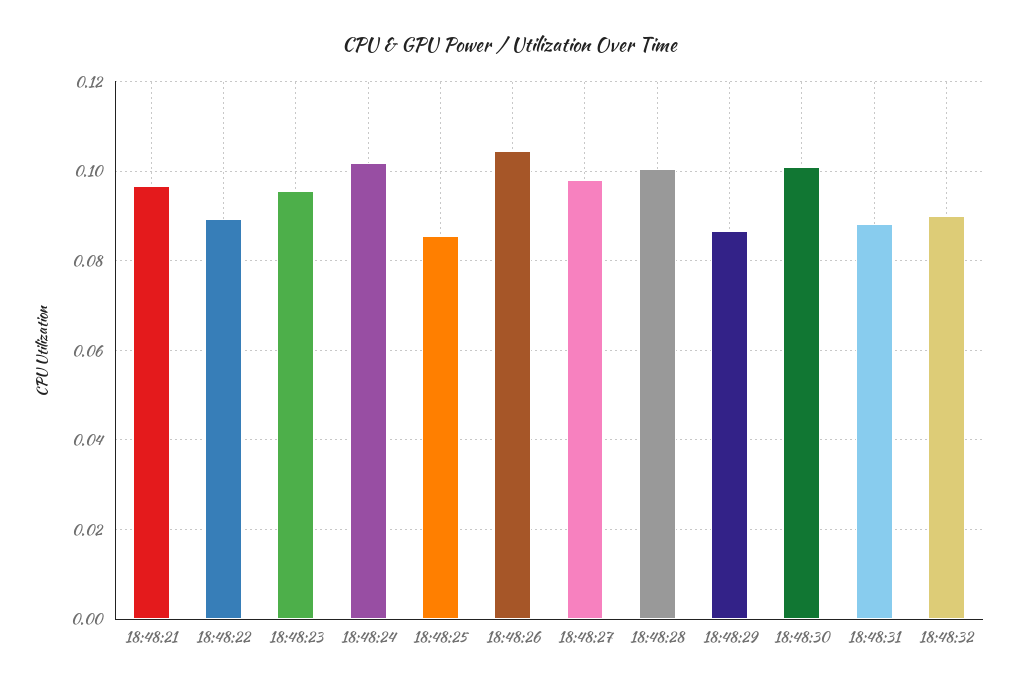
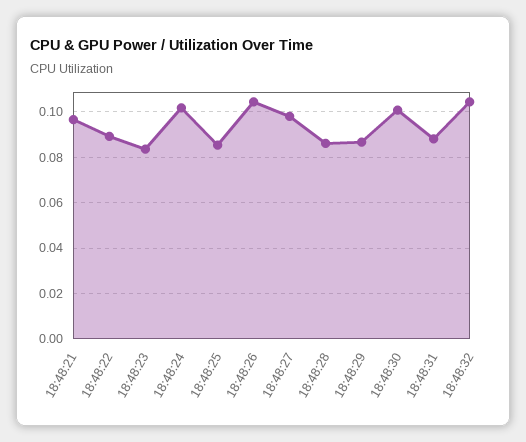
18:48:23: 0.096 -> 0.085
18:48:28: 0.1 -> 0.085
18:48:32: 0.09 -> 0.105

